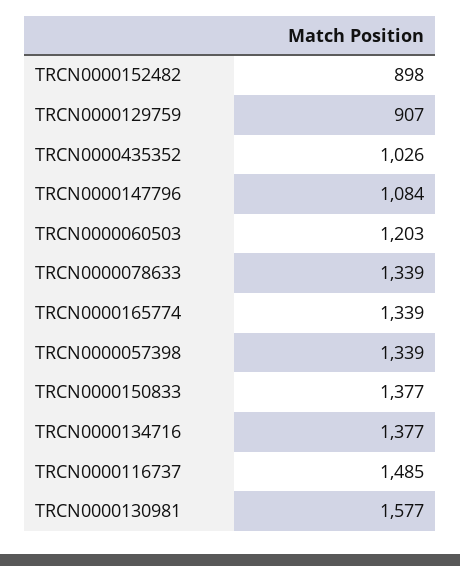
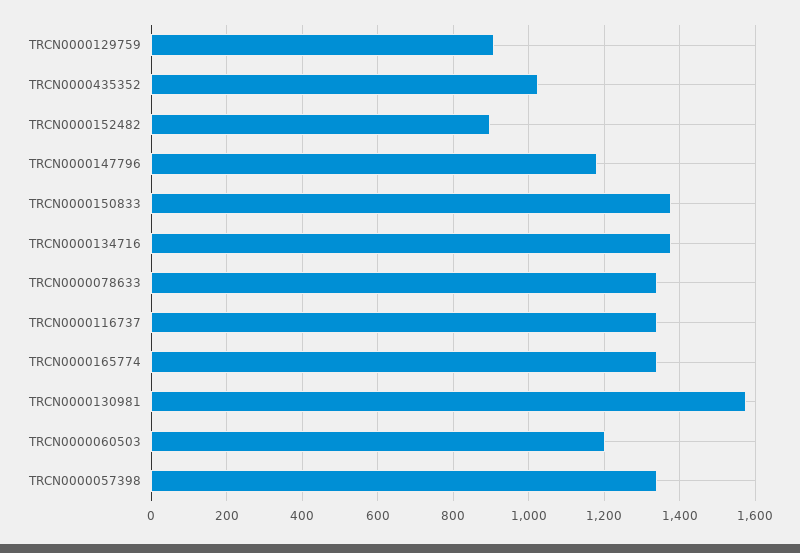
TRCN0000147796: 1084 -> 1180
TRCN0000116737: 1485 -> 1340

